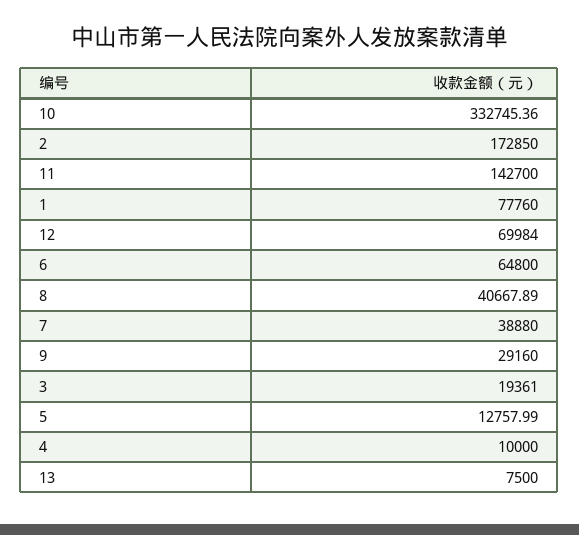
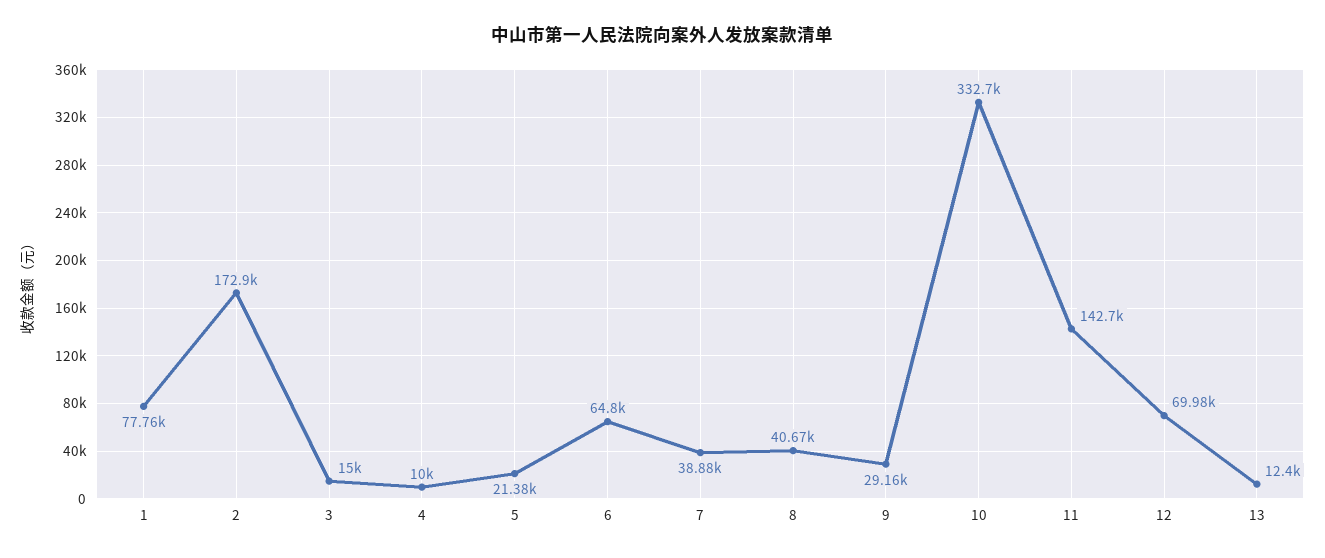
3: 19361 -> 15000
5: 12757.99 -> 21380
13: 7500 -> 12400

